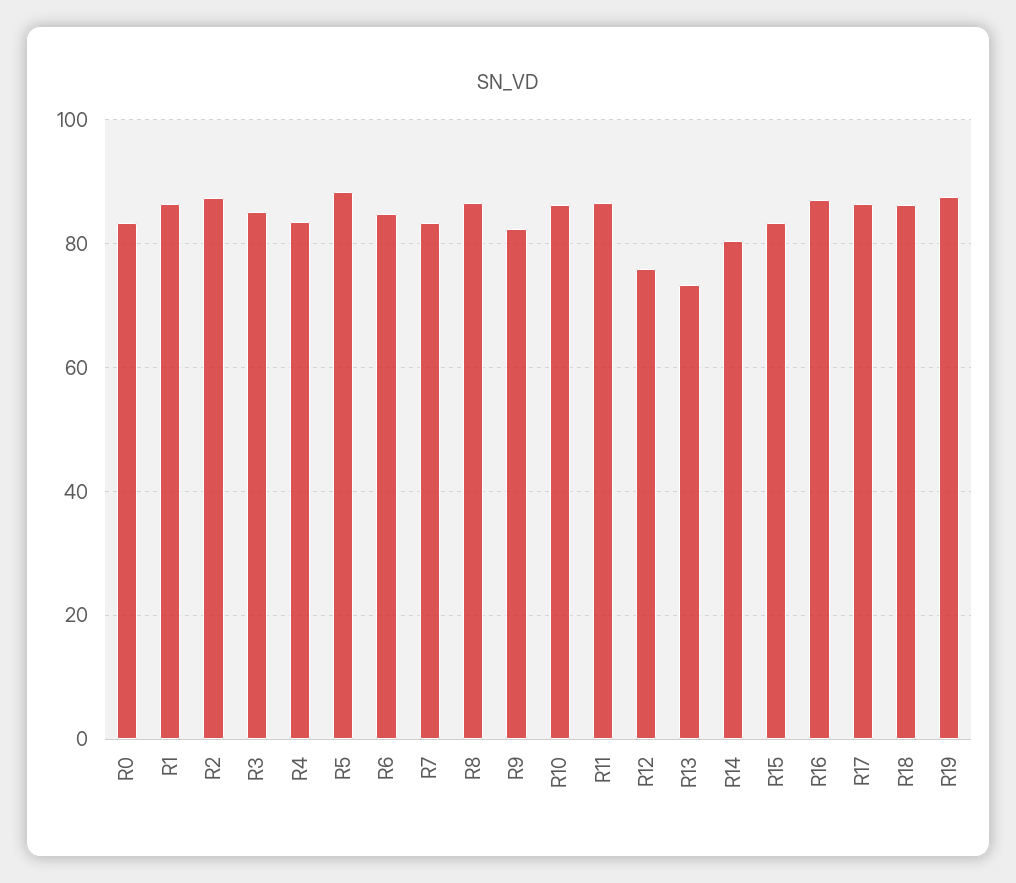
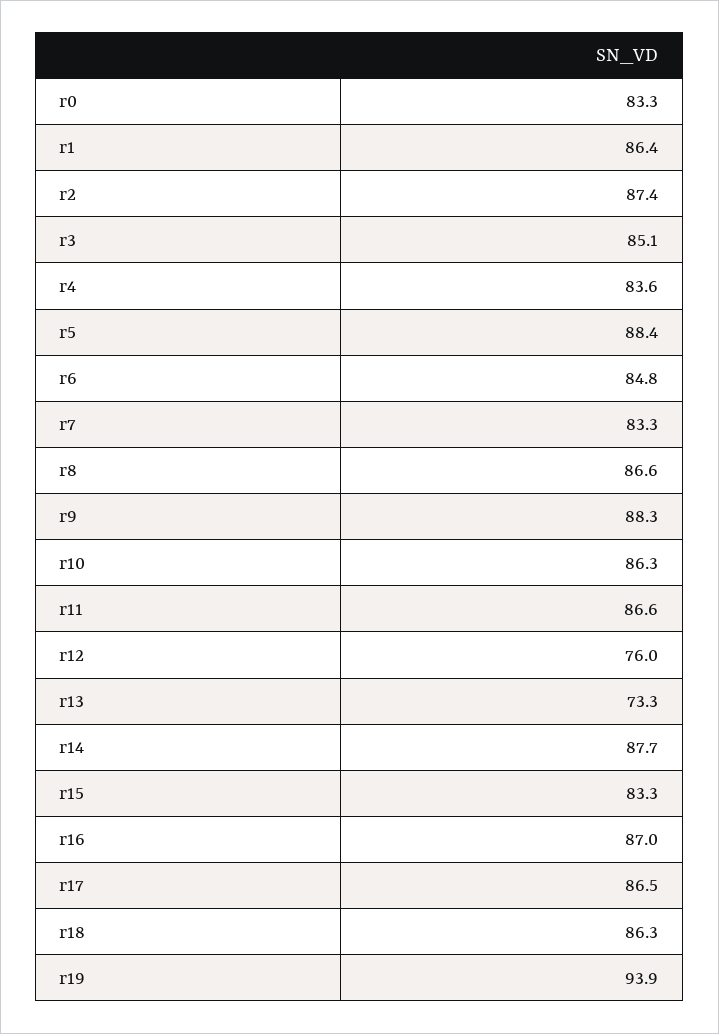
R9: 82 -> 88.3
R14: 80 -> 87.7
R19: 88 -> 93.9

